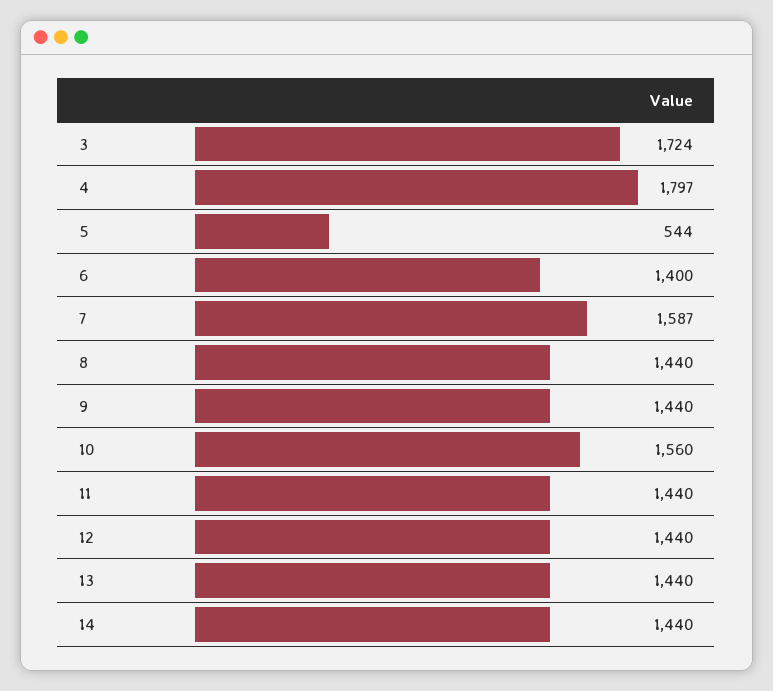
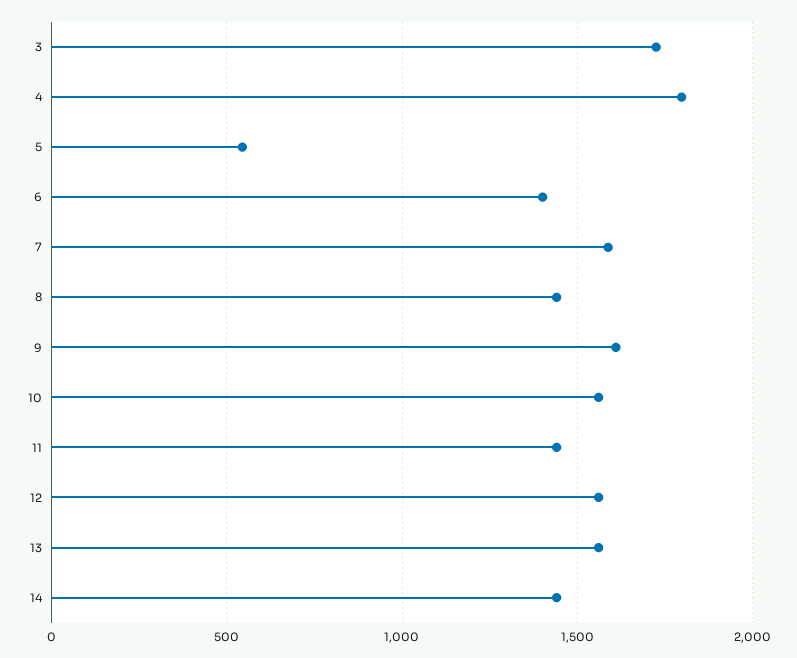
9: 1440 -> 1600
12: 1440 -> 1550
13: 1440 -> 1550

